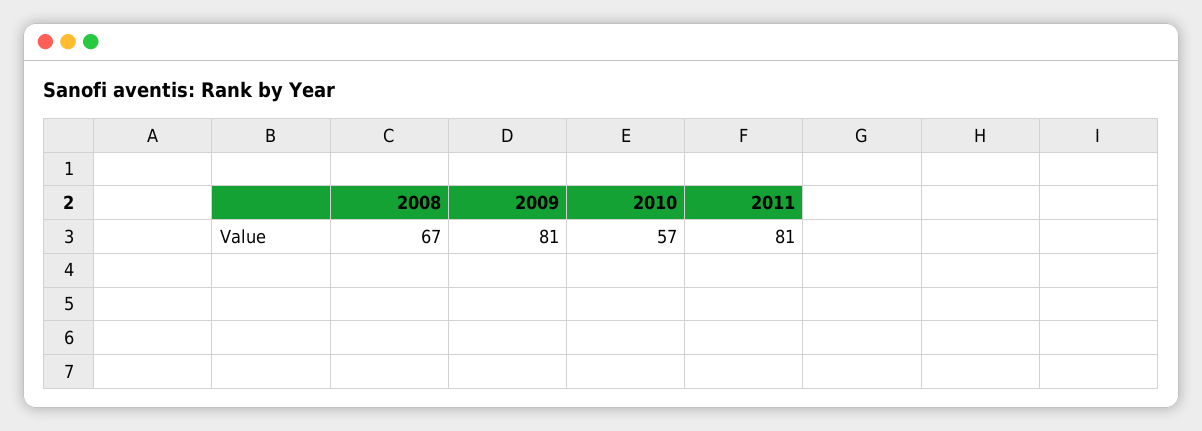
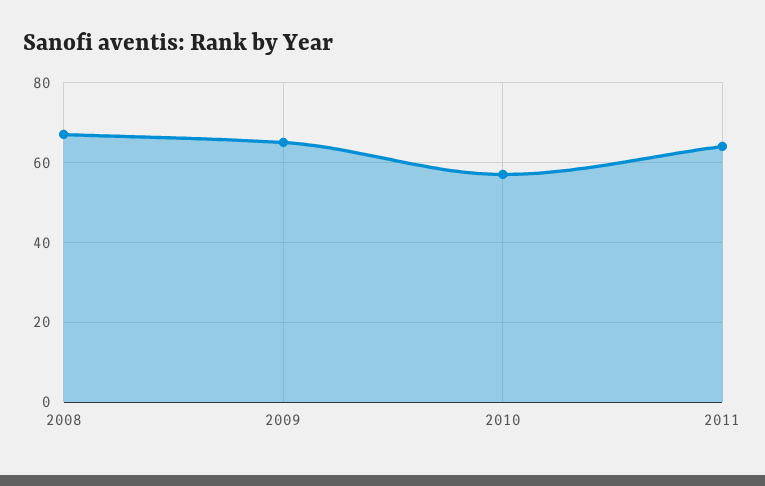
2009: 81 -> 65
2011: 81 -> 65

